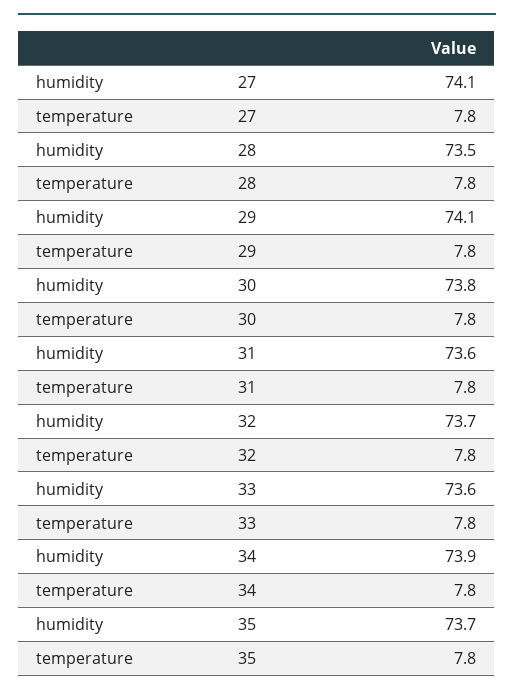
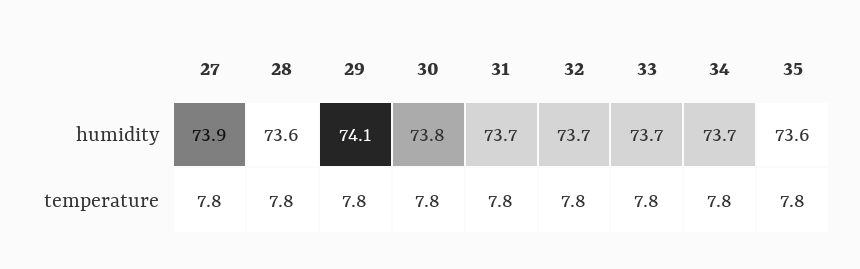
humidity, 27: 74.1 -> 73.9
humidity, 28: 73.5 -> 73.6
humidity, 31: 73.6 -> 73.7
humidity, 33: 73.6 -> 73.7
humidity, 34: 73.9 -> 73.7
humidity, 35: 73.7 -> 73.6

